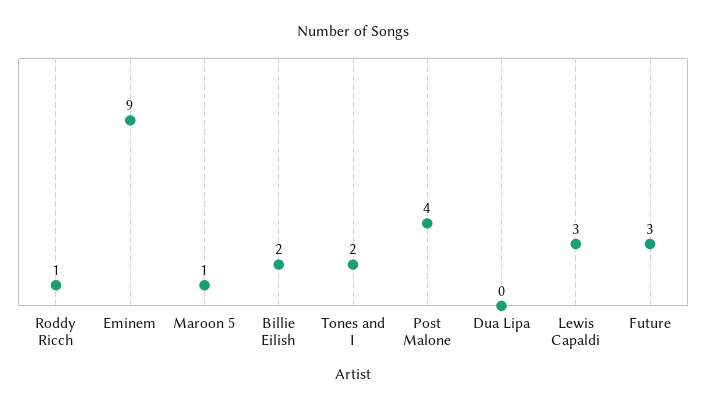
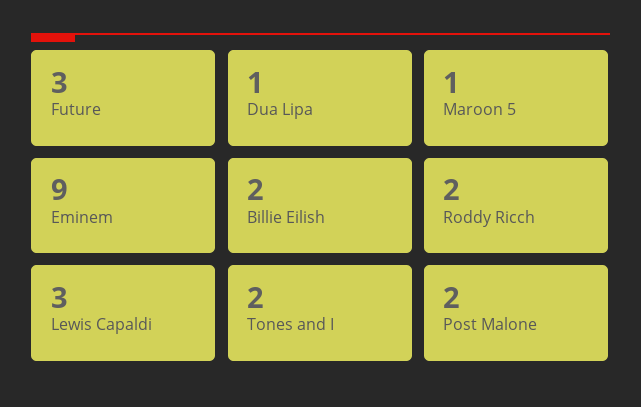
Roddy Ricch: 1 -> 2
Post Malone: 4 -> 2
Dua Lipa: 0 -> 1

